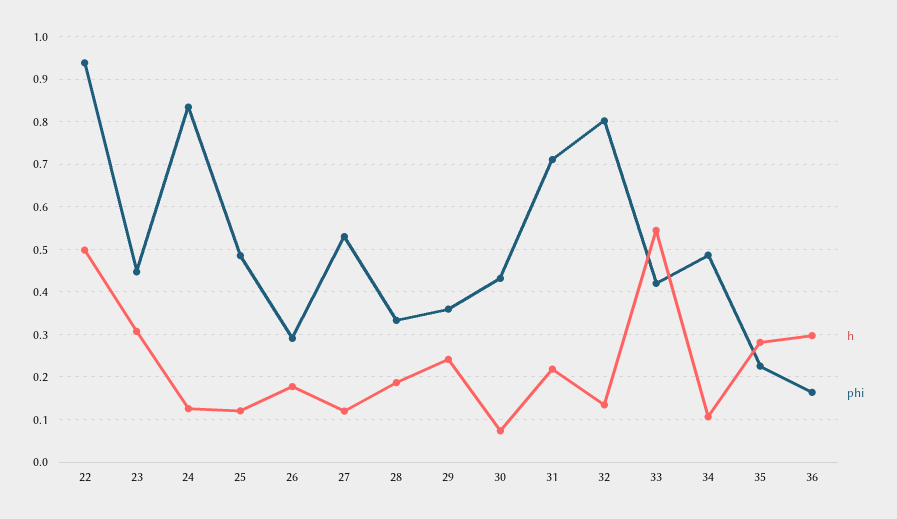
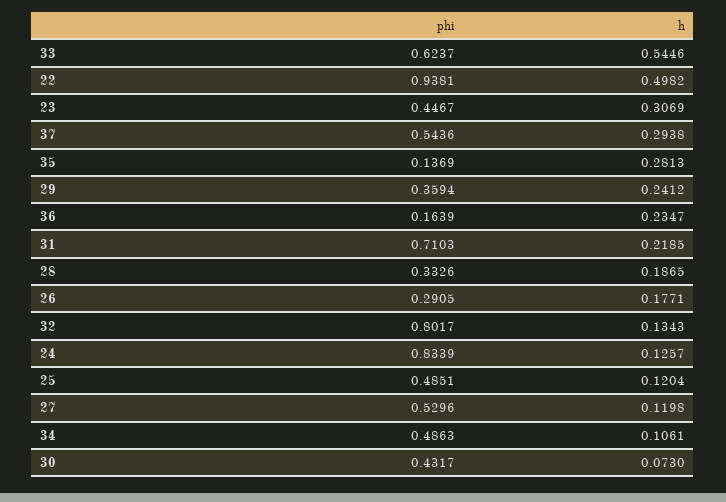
phi, 33: 0.42 -> 0.6237
phi, 35: 0.22 -> 0.1369
h, 36: 0.3 -> 0.2347
phi, 37: none -> 0.5436
h, 37: none -> 0.2938

